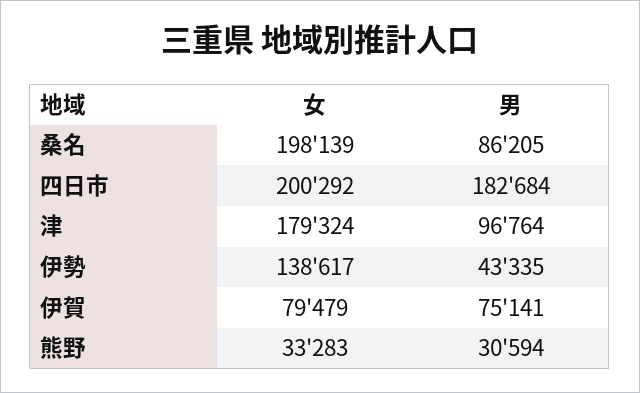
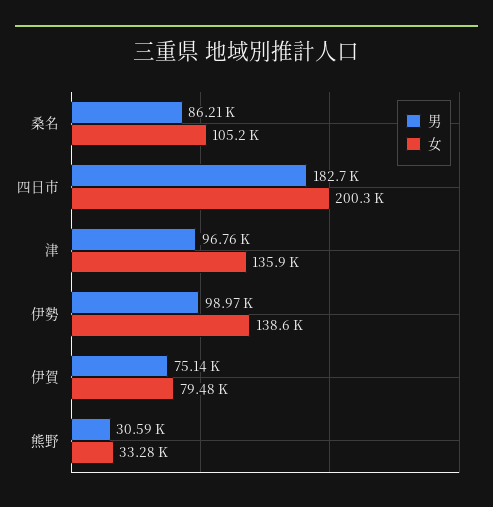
女, 桑名: 198139 -> 105200
女, 津: 179324 -> 135900
男, 伊勢: 43335 -> 98970

